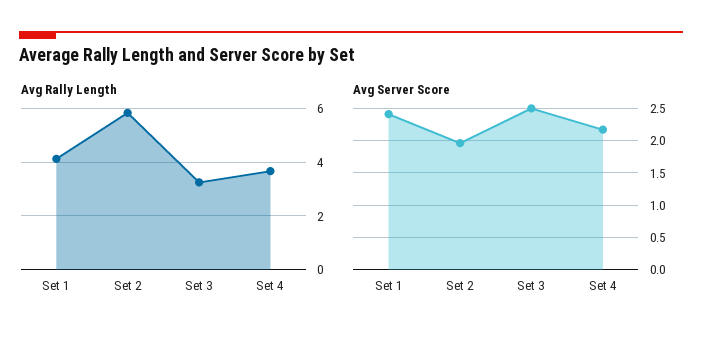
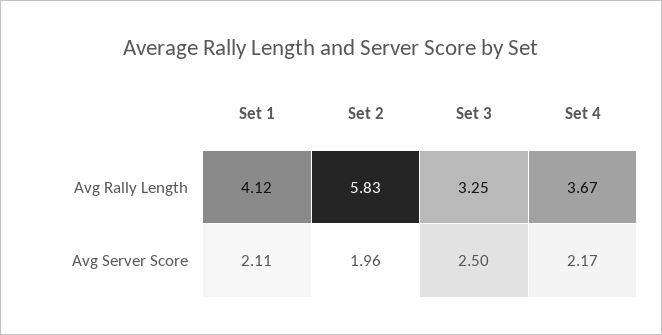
Avg Server Score, Set 1: 2.4 -> 2.11

